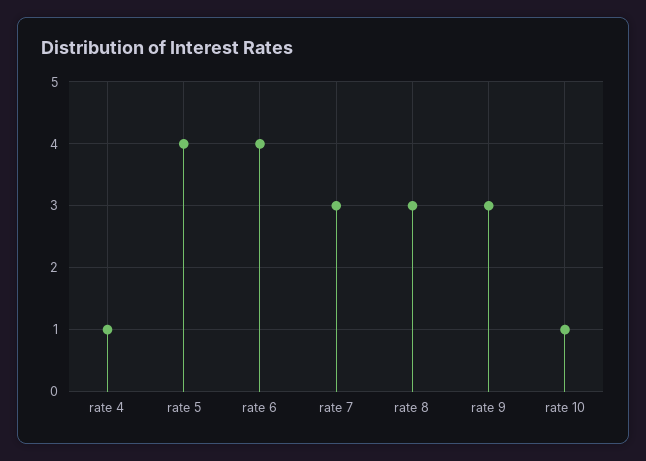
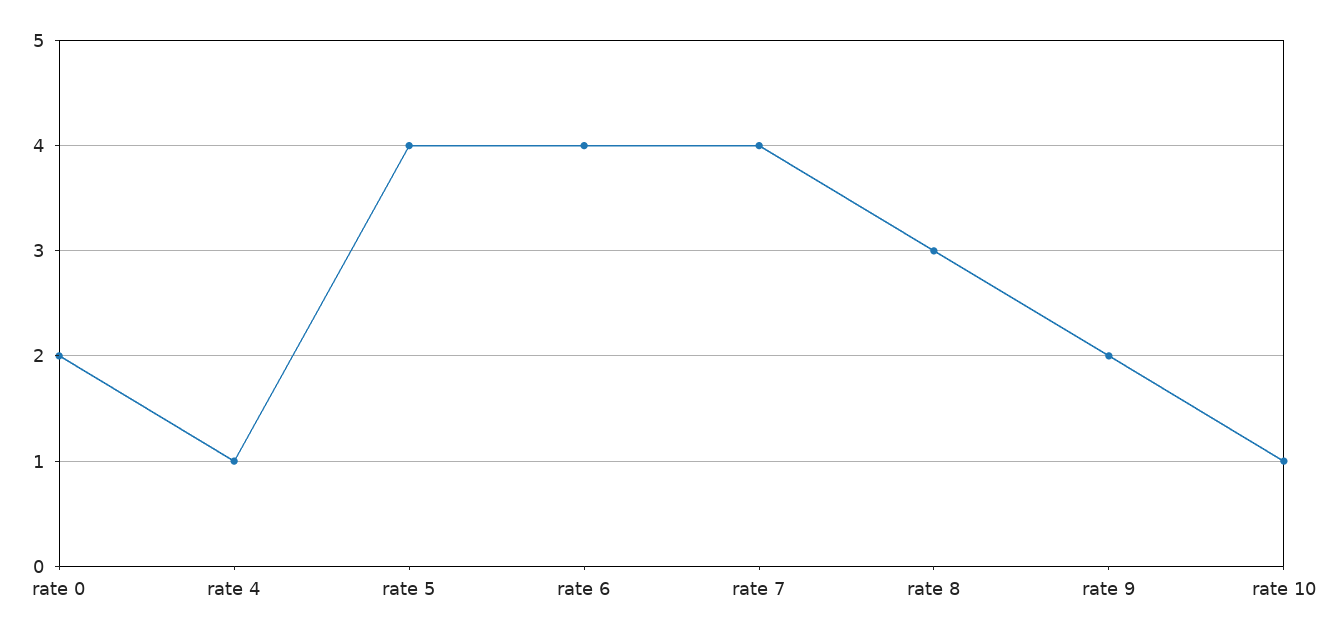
rate 7: 3 -> 4
rate 9: 3 -> 2
rate 0: none -> 2

